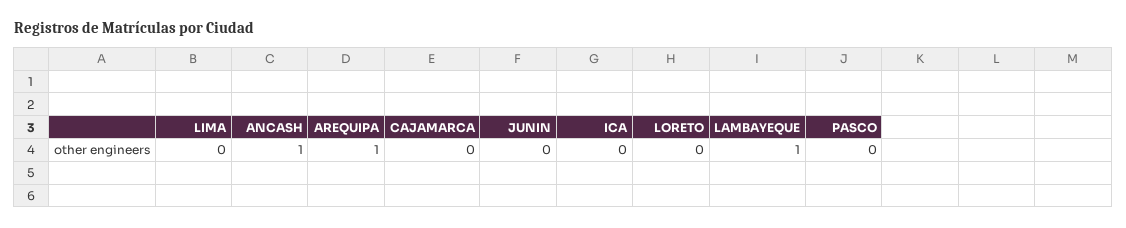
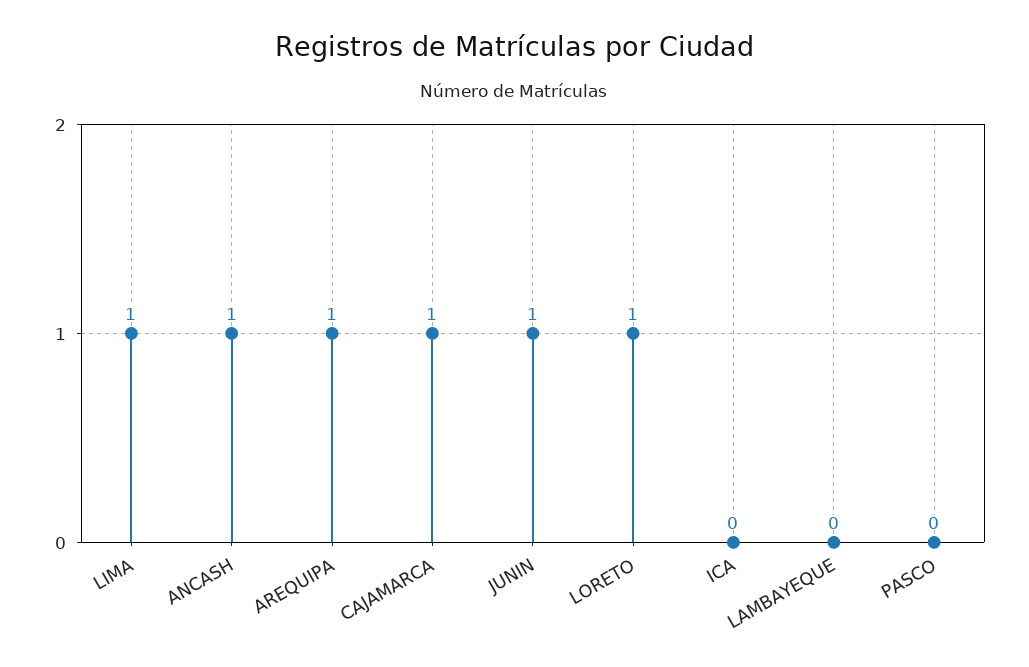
LIMA: 0 -> 1
CAJAMARCA: 0 -> 1
JUNIN: 0 -> 1
LORETO: 0 -> 1
LAMBAYEQUE: 1 -> 0

